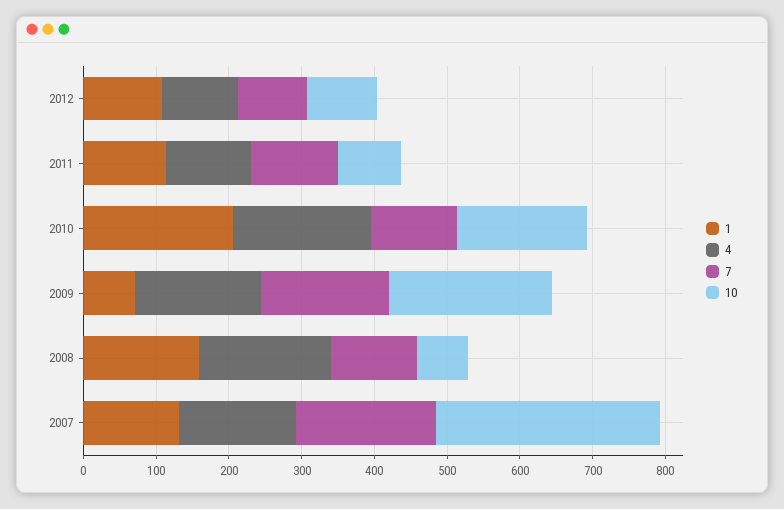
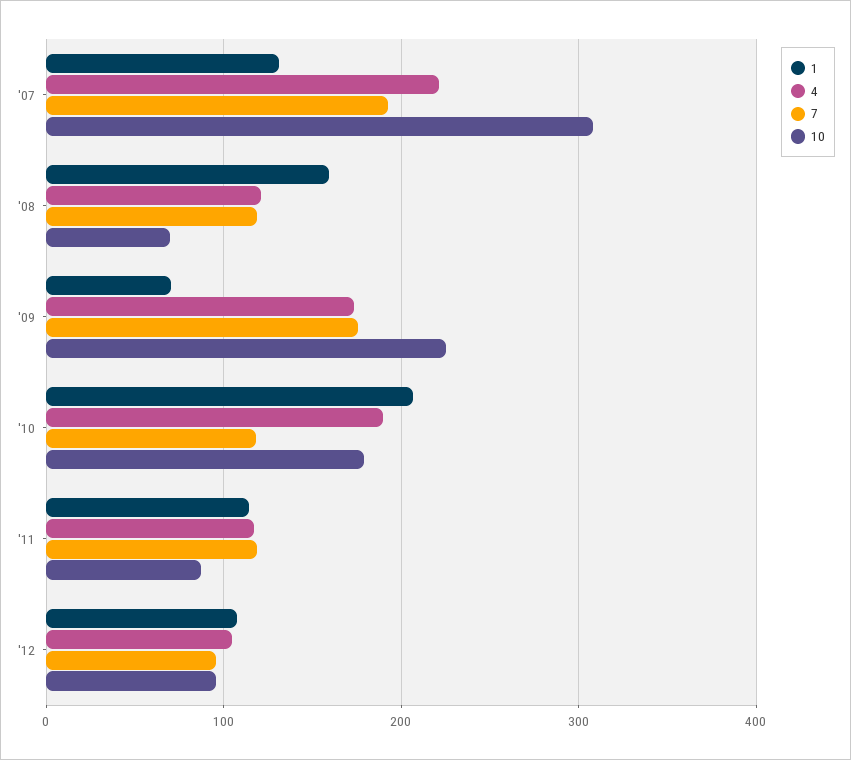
4, 2008: 180 -> 120
4, 2007: 160 -> 220

